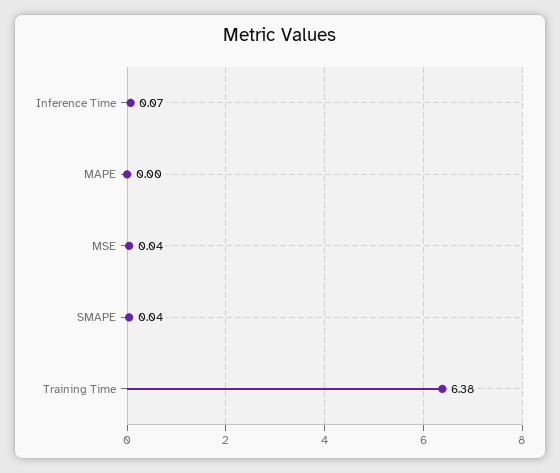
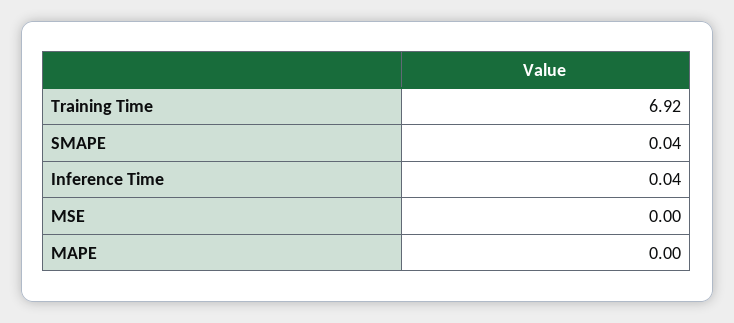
Inference Time: 0.07 -> 0.04
MSE: 0.04 -> 0
Training Time: 6.38 -> 6.92

